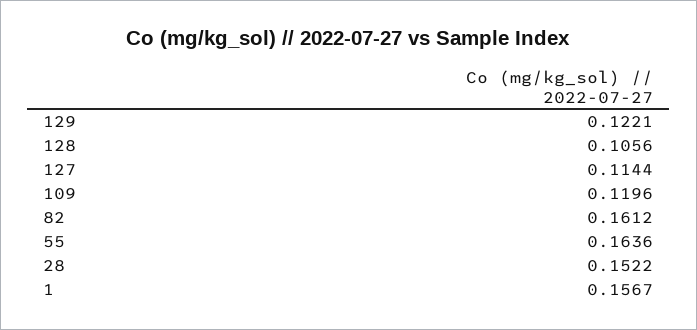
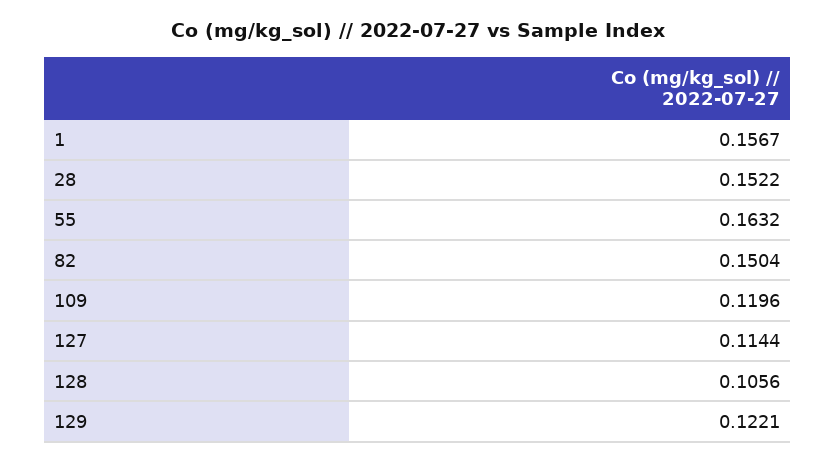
82: 0.1612 -> 0.1504
55: 0.1636 -> 0.1632

